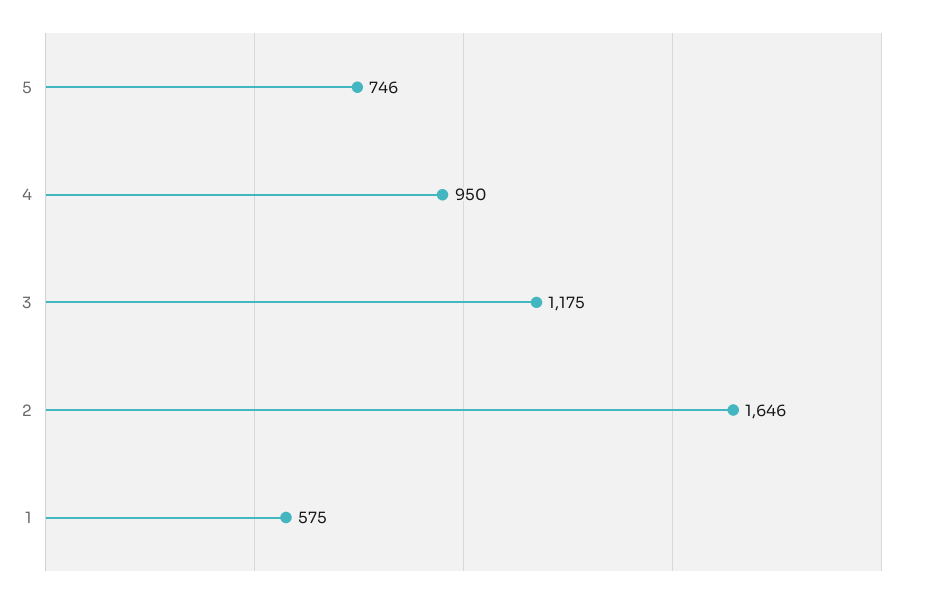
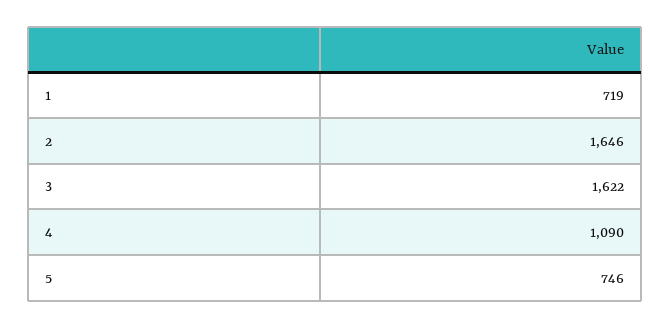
4: 950 -> 1090
3: 1175 -> 1622
1: 575 -> 719

